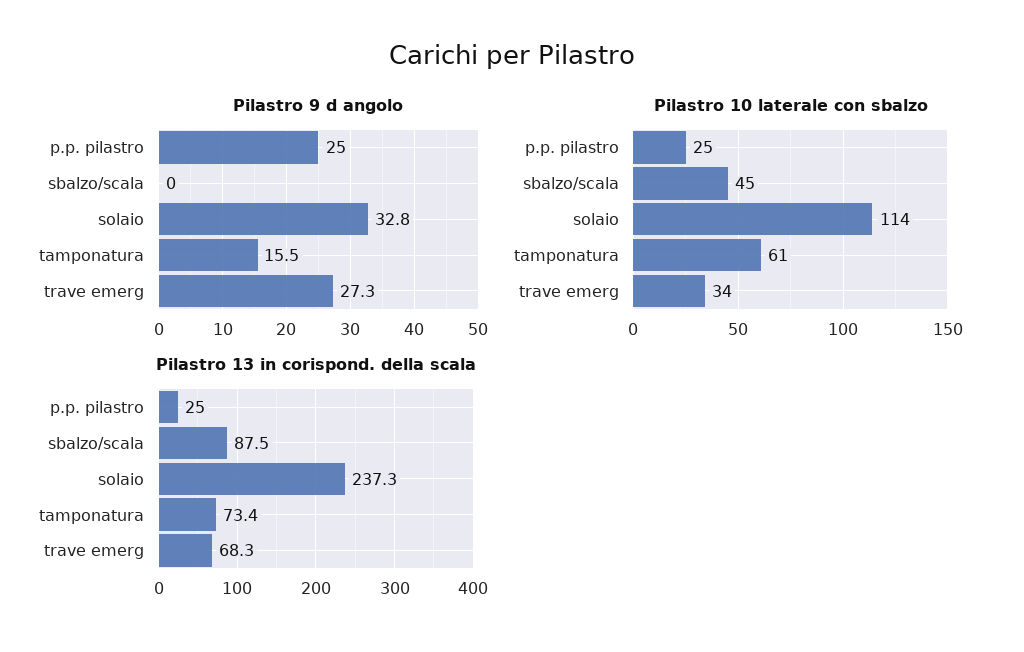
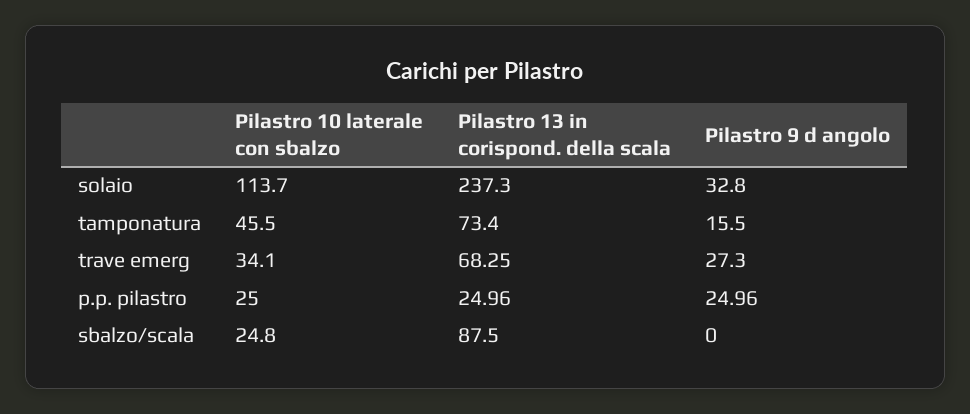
Pilastro 10 laterale con sbalzo, sbalzo/scala: 45 -> 24.8
Pilastro 10 laterale con sbalzo, tamponatura: 61 -> 45.5

